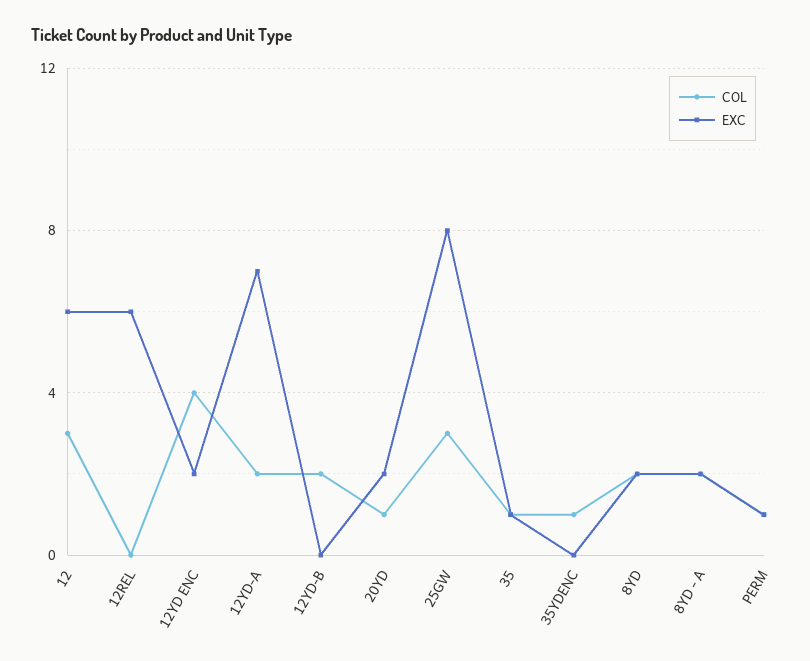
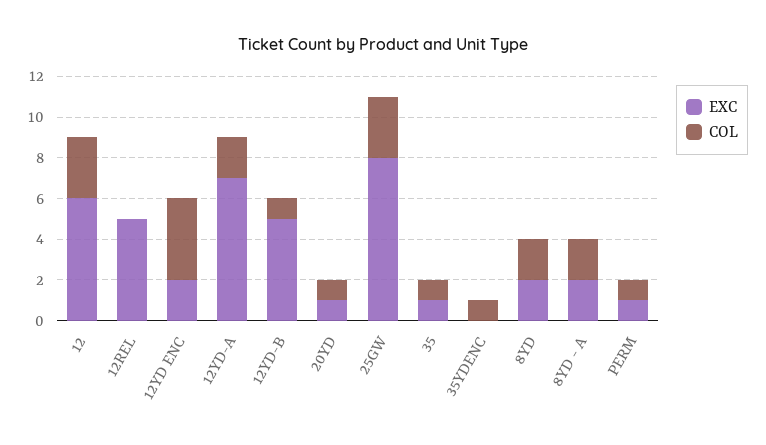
EXC, 12REL: 6 -> 5
COL, 12YD-B: 2 -> 1
EXC, 12YD-B: 0 -> 5
EXC, 20YD: 2 -> 1

